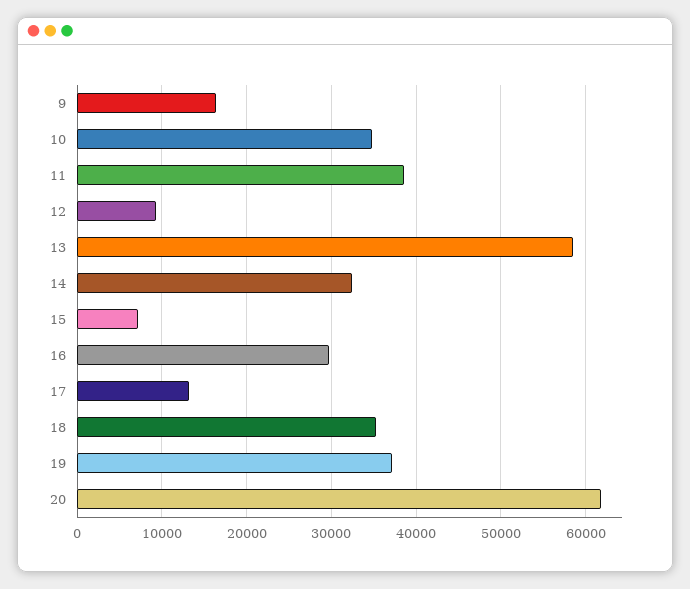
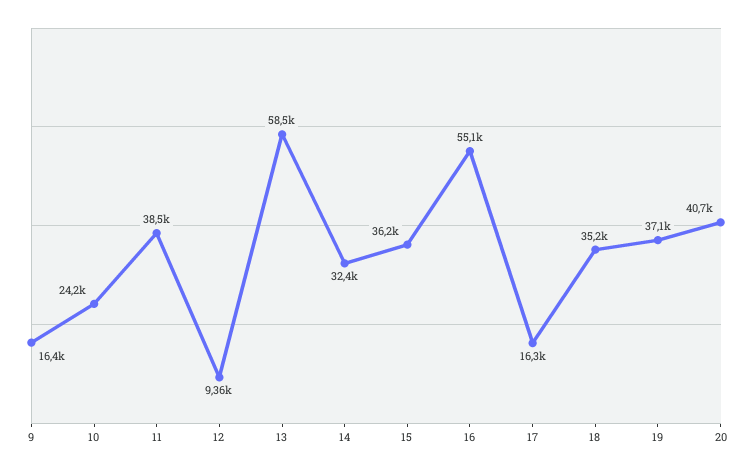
10: 35000 -> 24200
15: 7000 -> 36200
16: 30000 -> 55100
17: 13000 -> 16300
20: 62000 -> 40700

